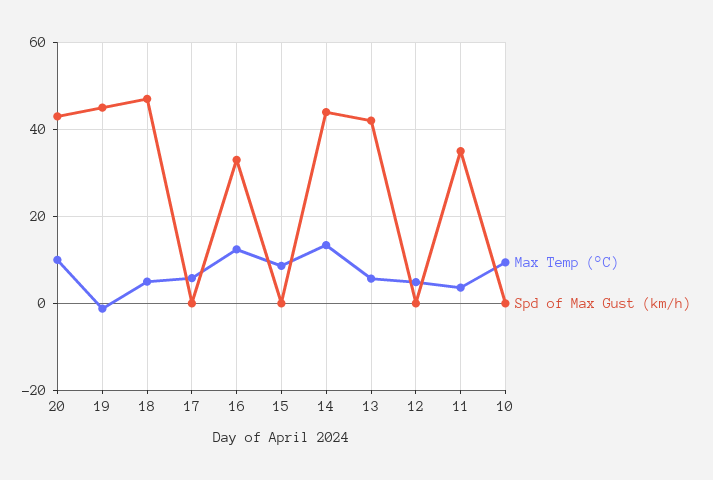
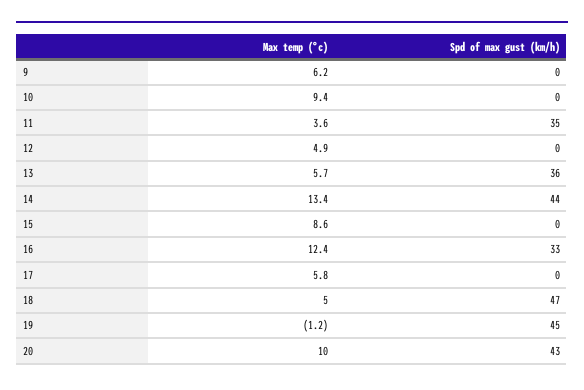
Spd of Max Gust (km/h), 13: 42 -> 36
Max Temp (°C), 9: none -> 6.2
Spd of Max Gust (km/h), 9: none -> 0

